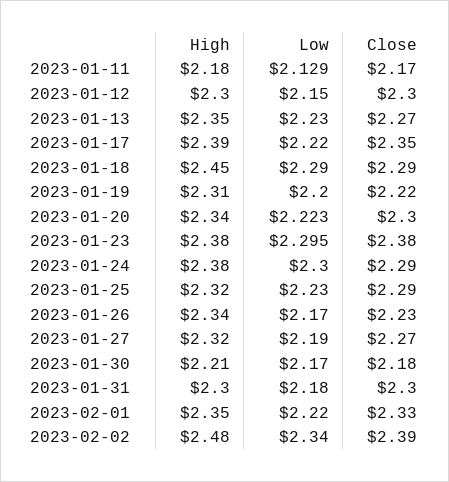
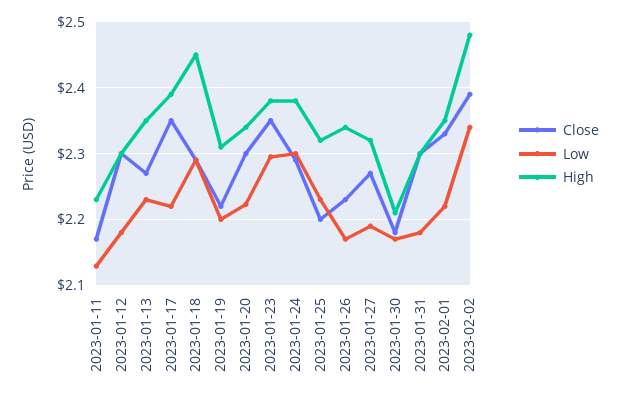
High, 2023-01-11: 2.18 -> 2.23
Low, 2023-01-12: 2.15 -> 2.18
Close, 2023-01-23: 2.38 -> 2.35
Close, 2023-01-25: 2.29 -> 2.2

